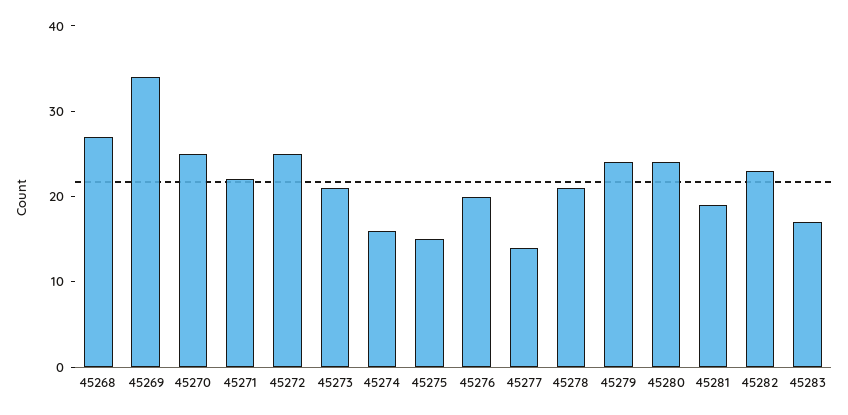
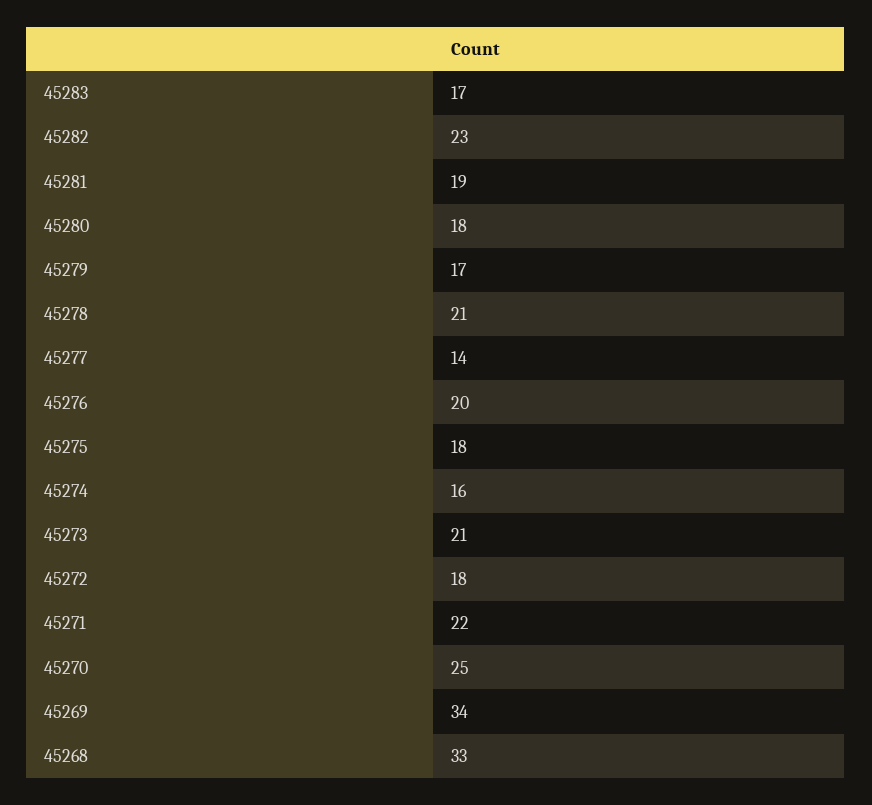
45268: 27 -> 33
45272: 25 -> 18
45275: 15 -> 18
45279: 24 -> 17
45280: 24 -> 18

